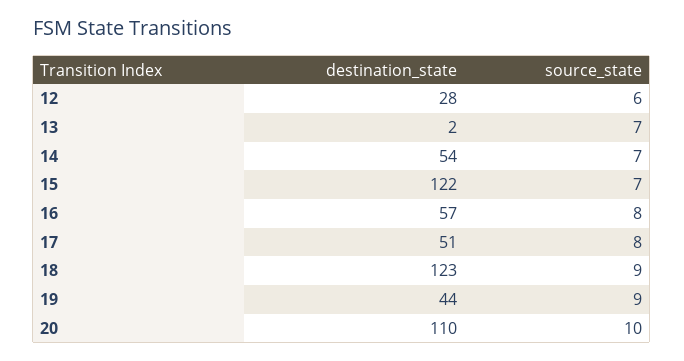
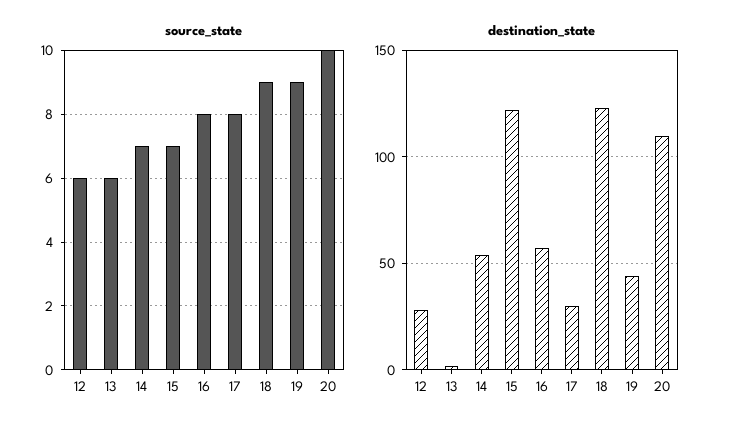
source_state, 13: 7 -> 6
destination_state, 17: 51 -> 30

